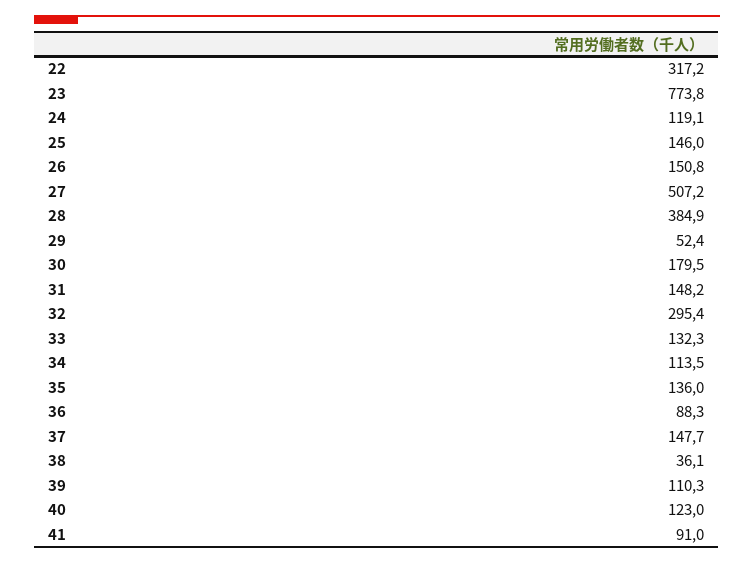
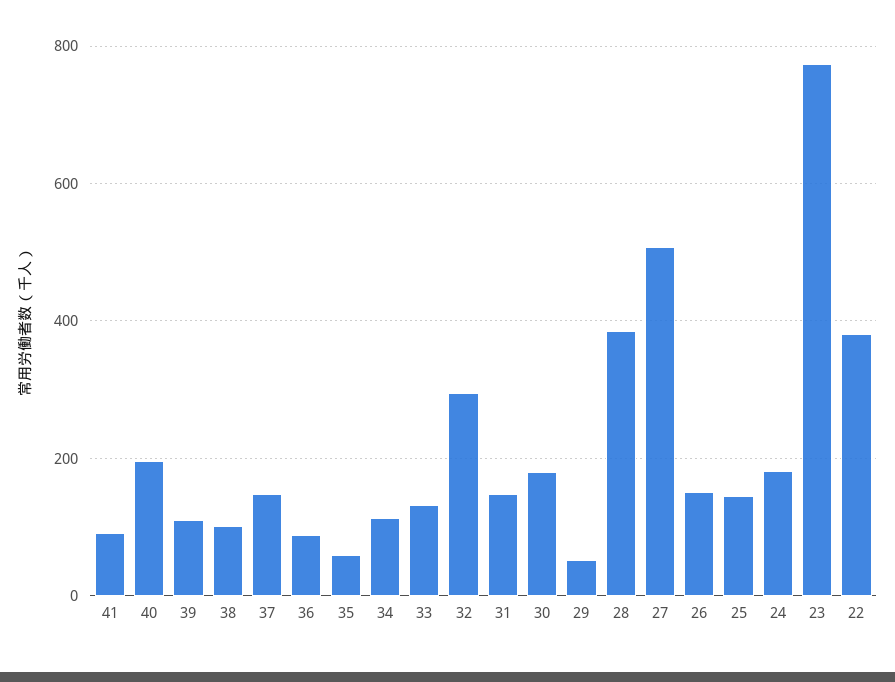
22: 317.2 -> 380
24: 119.1 -> 180
35: 136 -> 60
38: 36.1 -> 100
40: 123 -> 200

